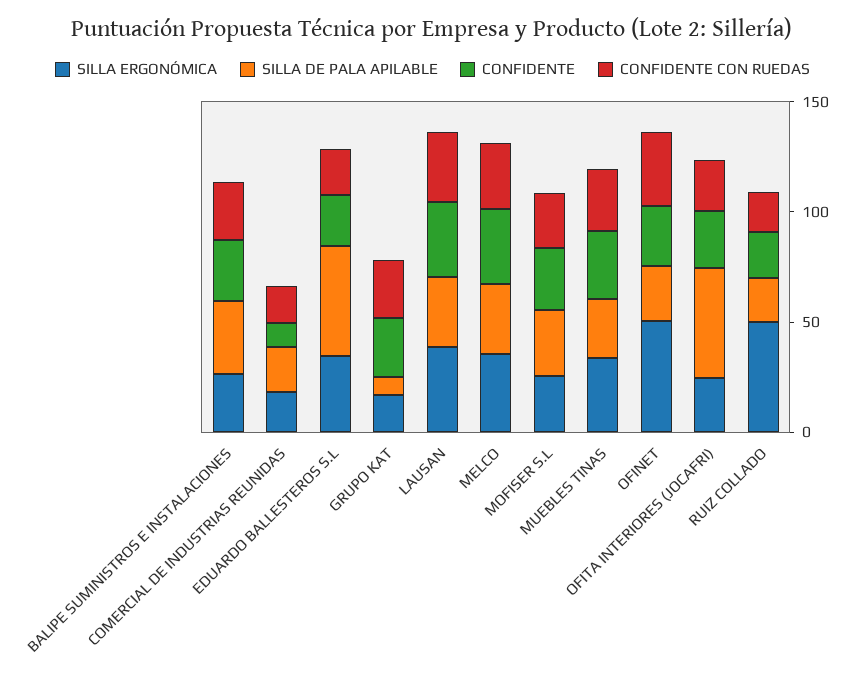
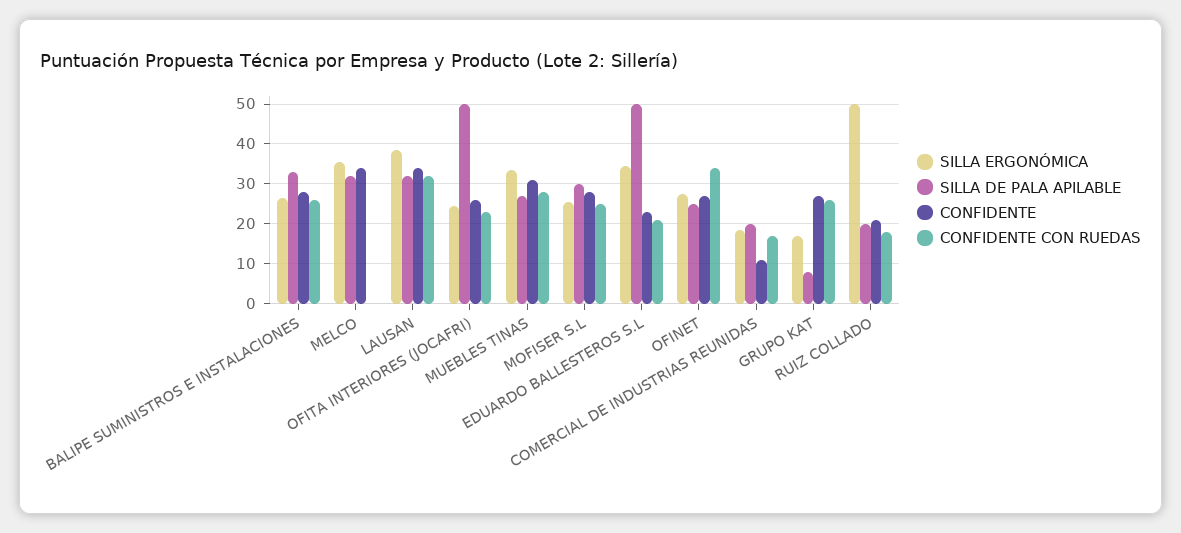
CONFIDENTE CON RUEDAS, MELCO: 30 -> 0
SILLA ERGONÓMICA, OFINET: 50 -> 28

